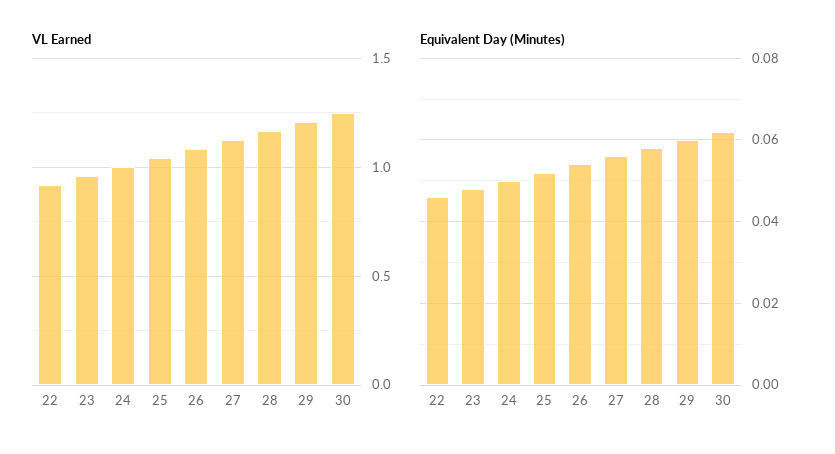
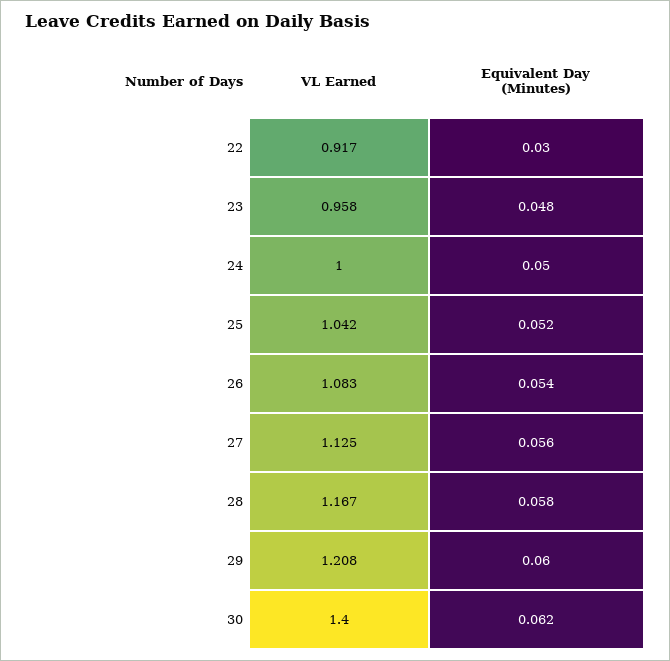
VL Earned, 30: 1.25 -> 1.4
Equivalent Day (Minutes), 22: 0.045 -> 0.03

